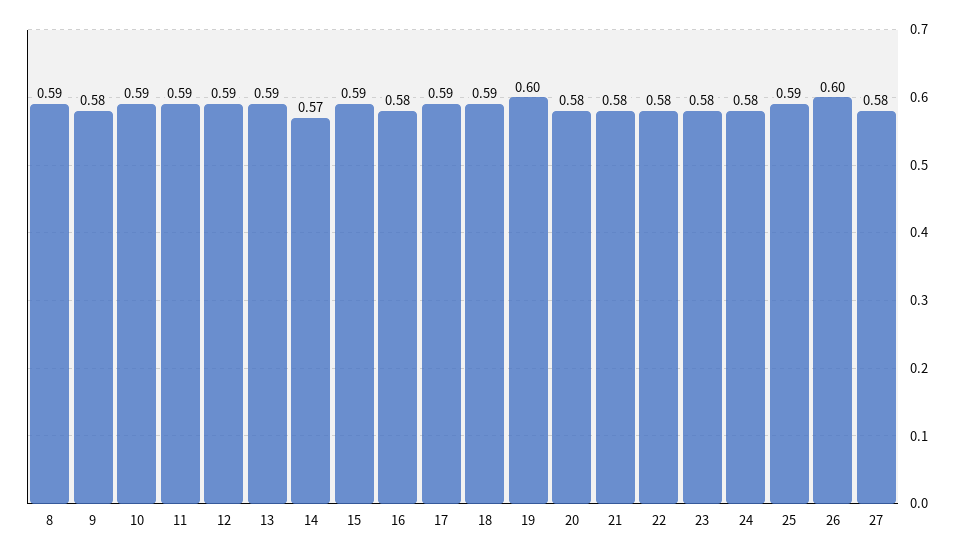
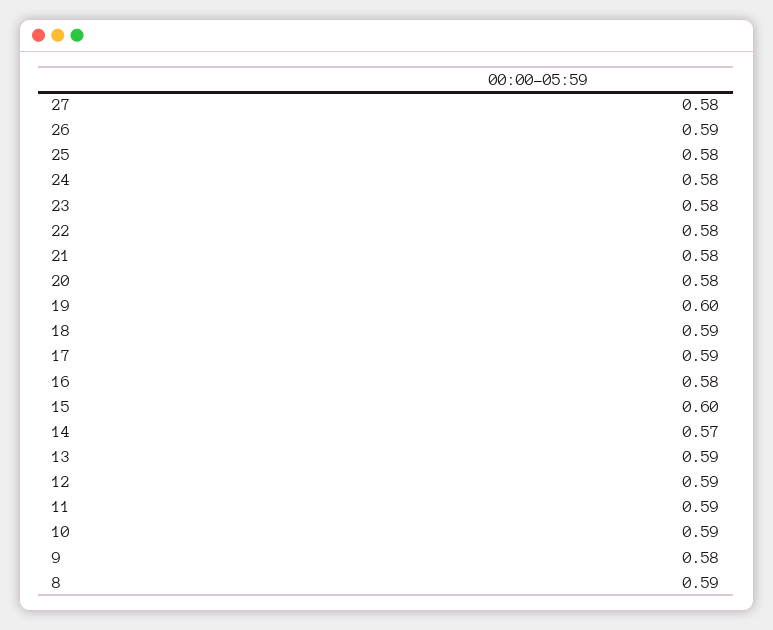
15: 0.59 -> 0.6
25: 0.59 -> 0.58
26: 0.6 -> 0.59

